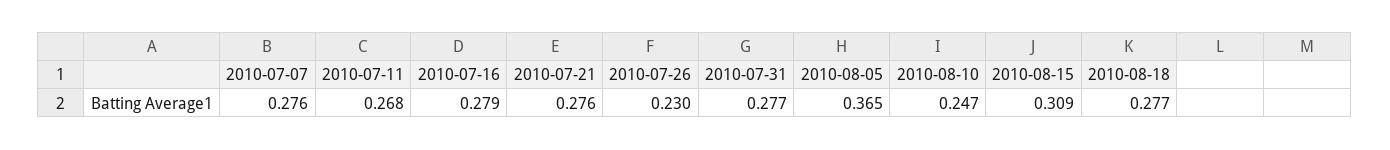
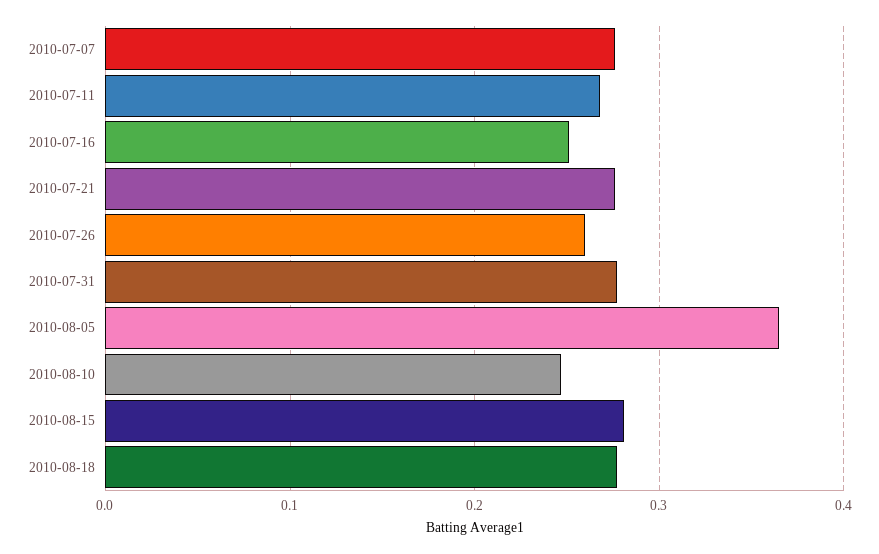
2010-07-16: 0.279 -> 0.25
2010-07-26: 0.23 -> 0.26
2010-08-15: 0.309 -> 0.28

